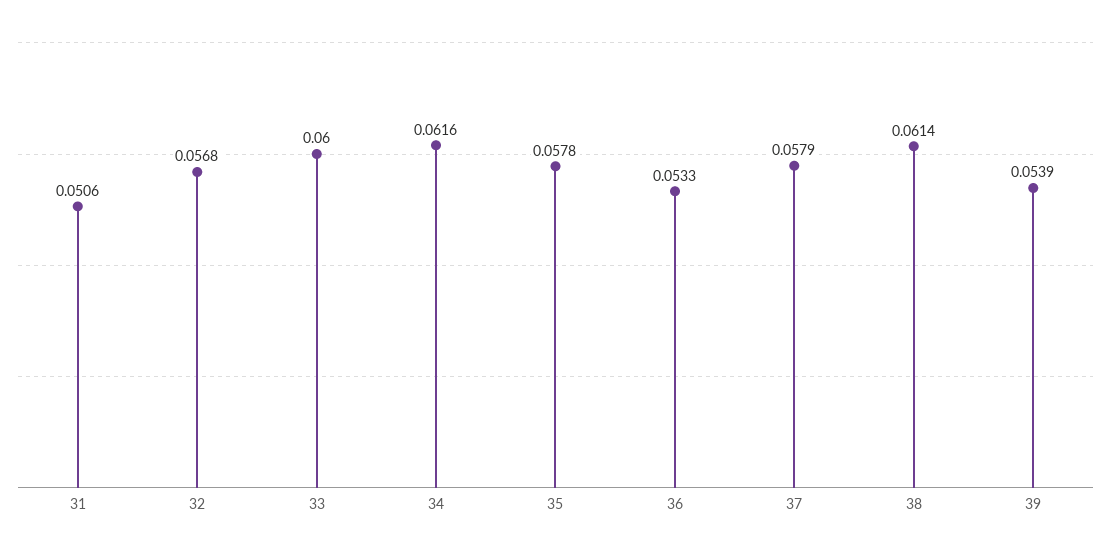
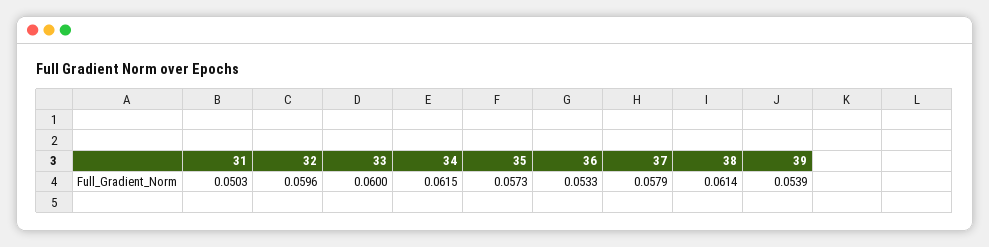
31: 0.0506 -> 0.0503
32: 0.0568 -> 0.0596
34: 0.0616 -> 0.0615
35: 0.0578 -> 0.0573

